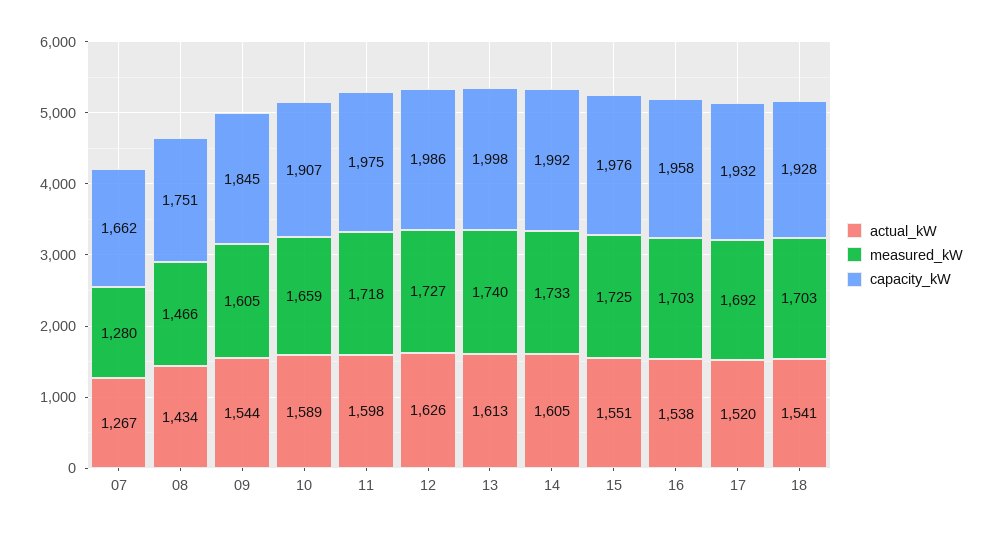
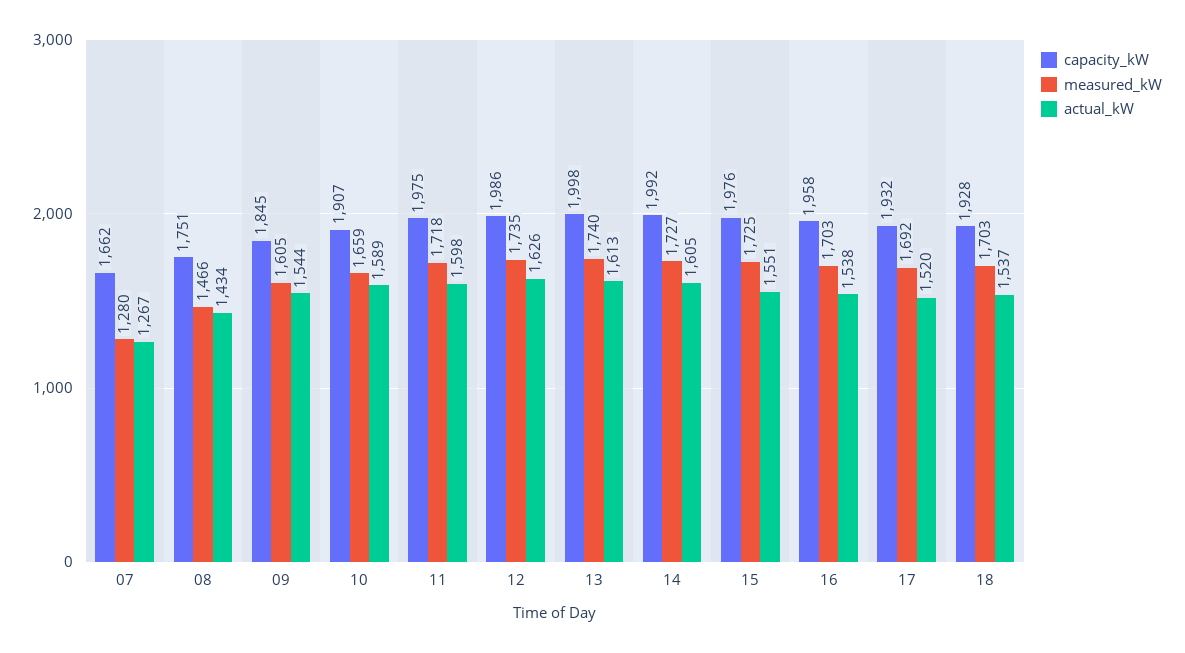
measured_kW, 12: 1727 -> 1735
measured_kW, 14: 1733 -> 1727
actual_kW, 18: 1541 -> 1537

